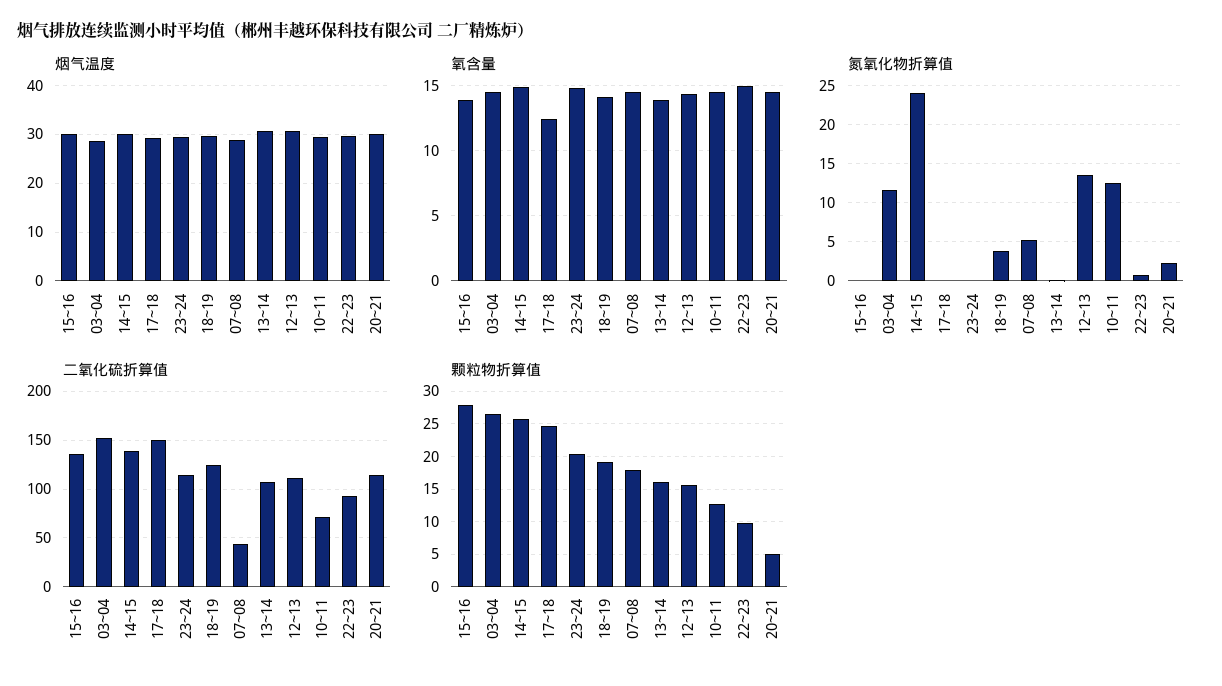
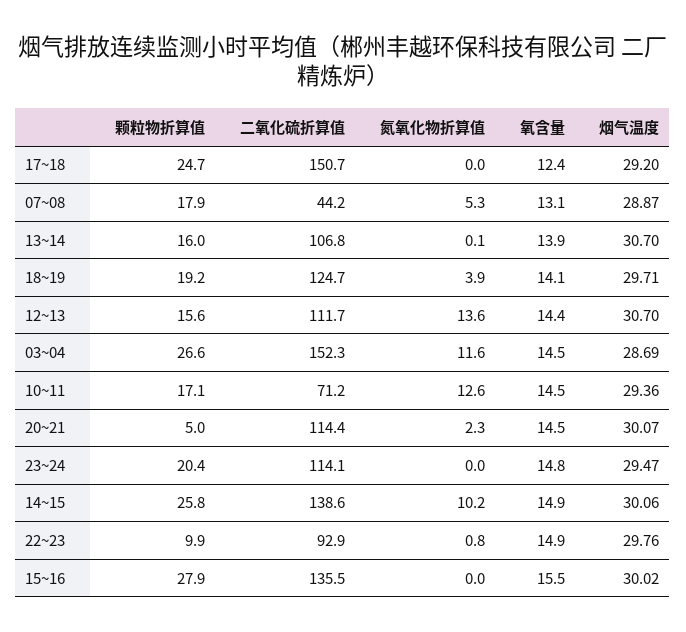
氧含量, 15~16: 14 -> 15.5
氧含量, 07~08: 14.5 -> 13.1
氮氧化物折算值, 14~15: 24 -> 10.2
颗粒物折算值, 10~11: 13 -> 17.1

